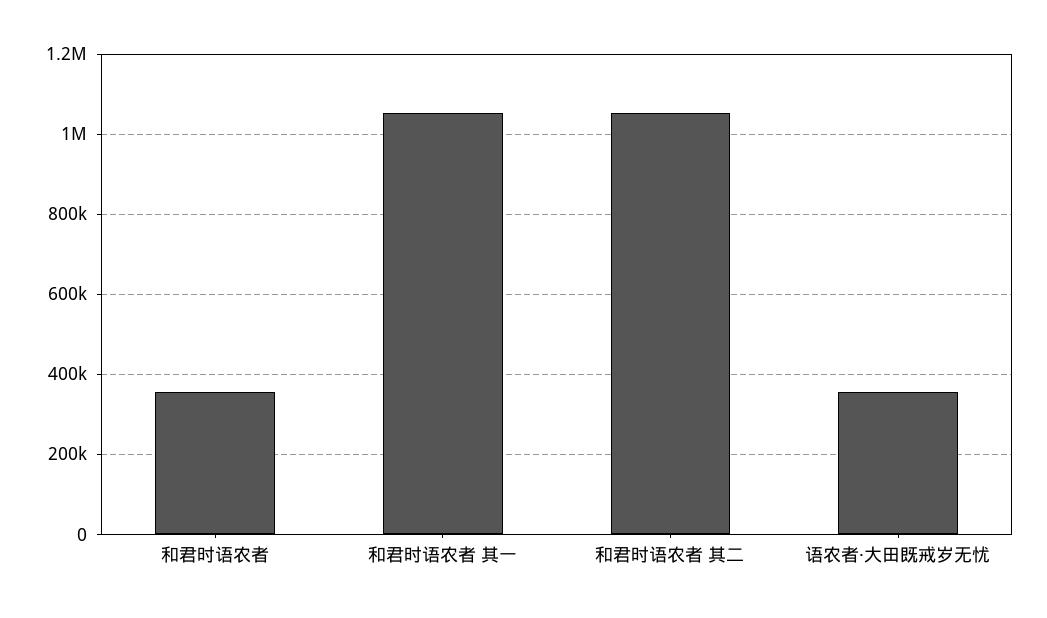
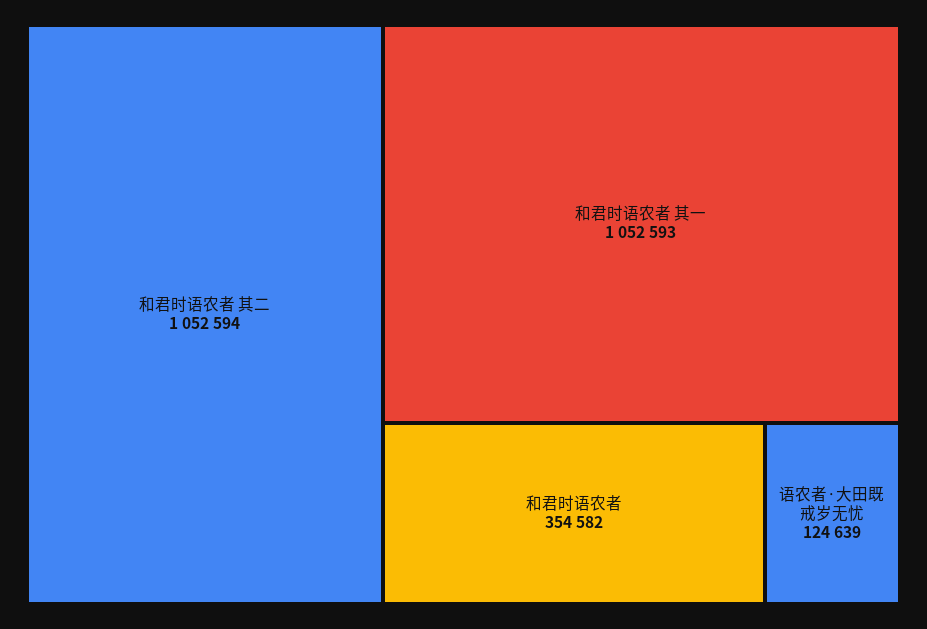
语农者·大田既戒岁无忧: 360000 -> 124639

